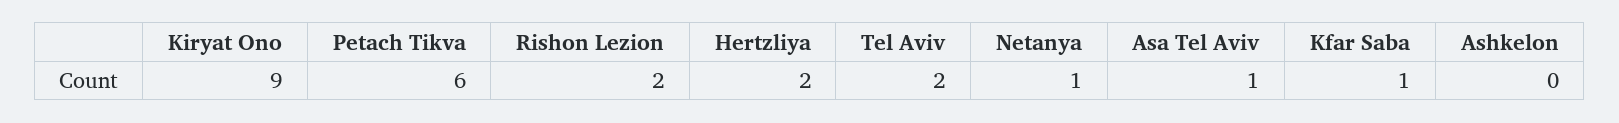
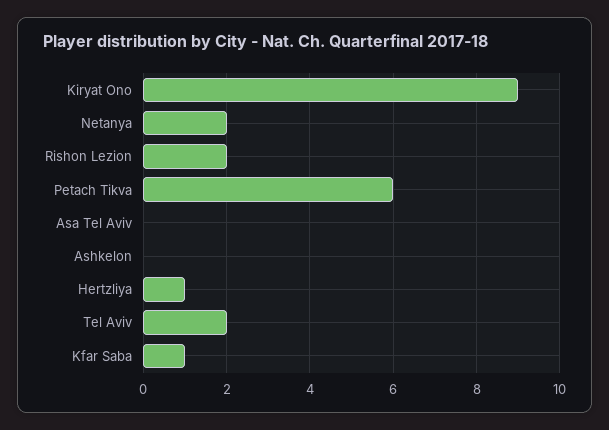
Hertzliya: 2 -> 1
Netanya: 1 -> 2
Asa Tel Aviv: 1 -> 0

